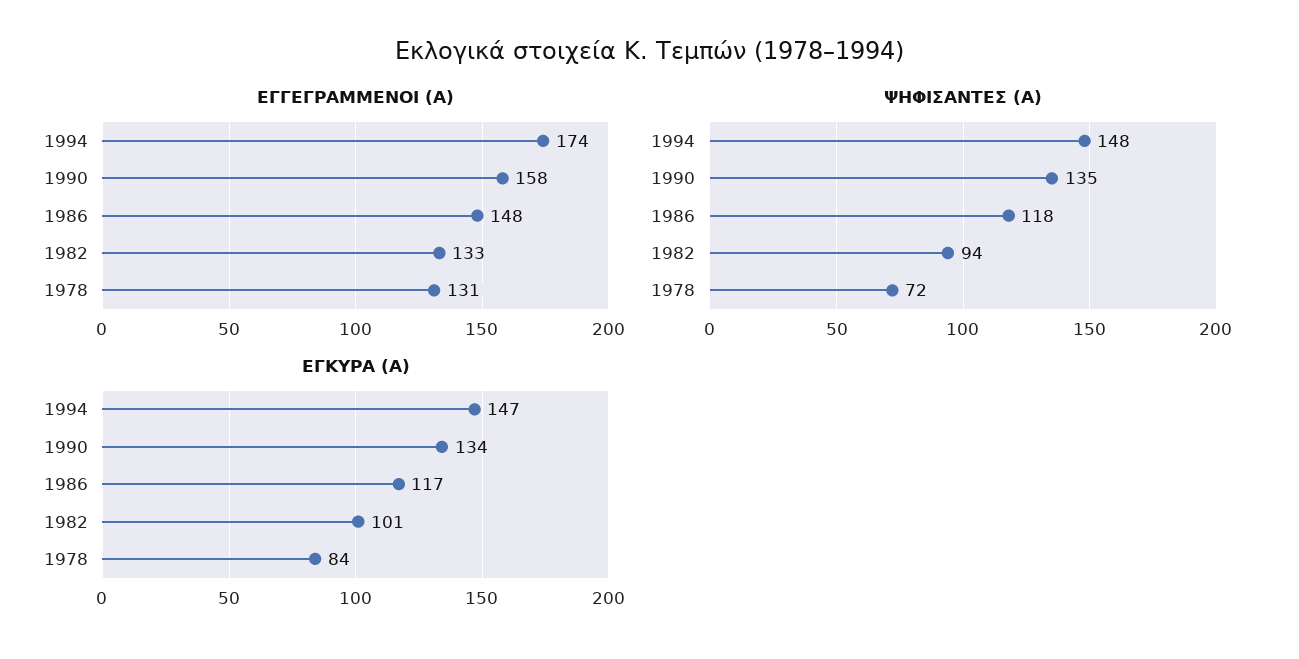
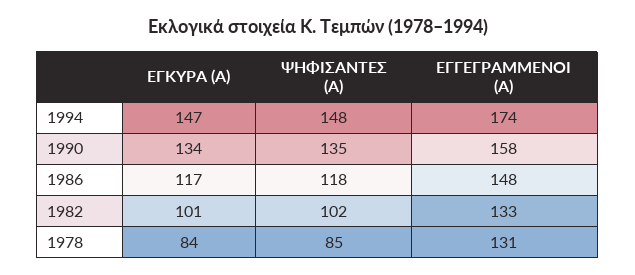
ΨΗΦΙΣΑΝΤΕΣ (Α), 1982: 94 -> 102
ΨΗΦΙΣΑΝΤΕΣ (Α), 1978: 72 -> 85

